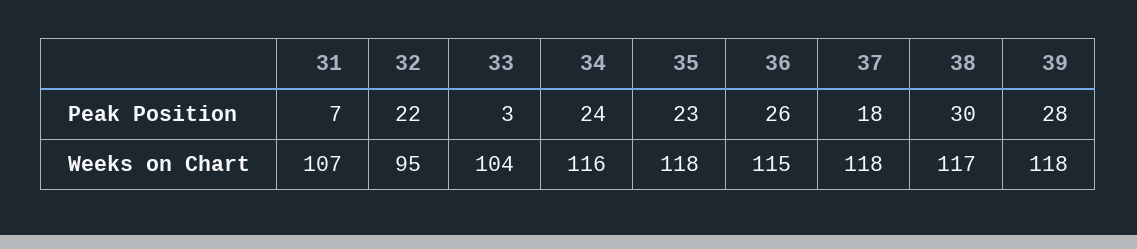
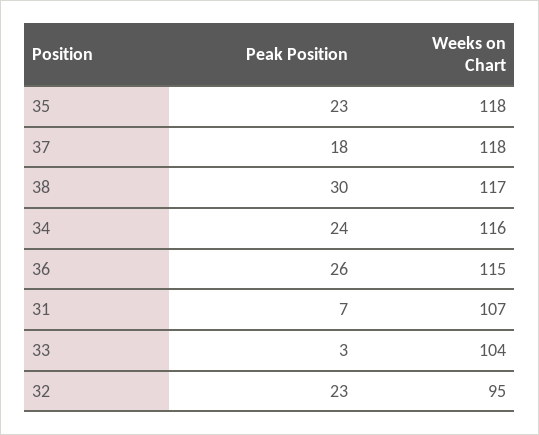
32, Peak Position: 22 -> 23
39, Peak Position: 28 -> none
39, Weeks on Chart: 118 -> none

